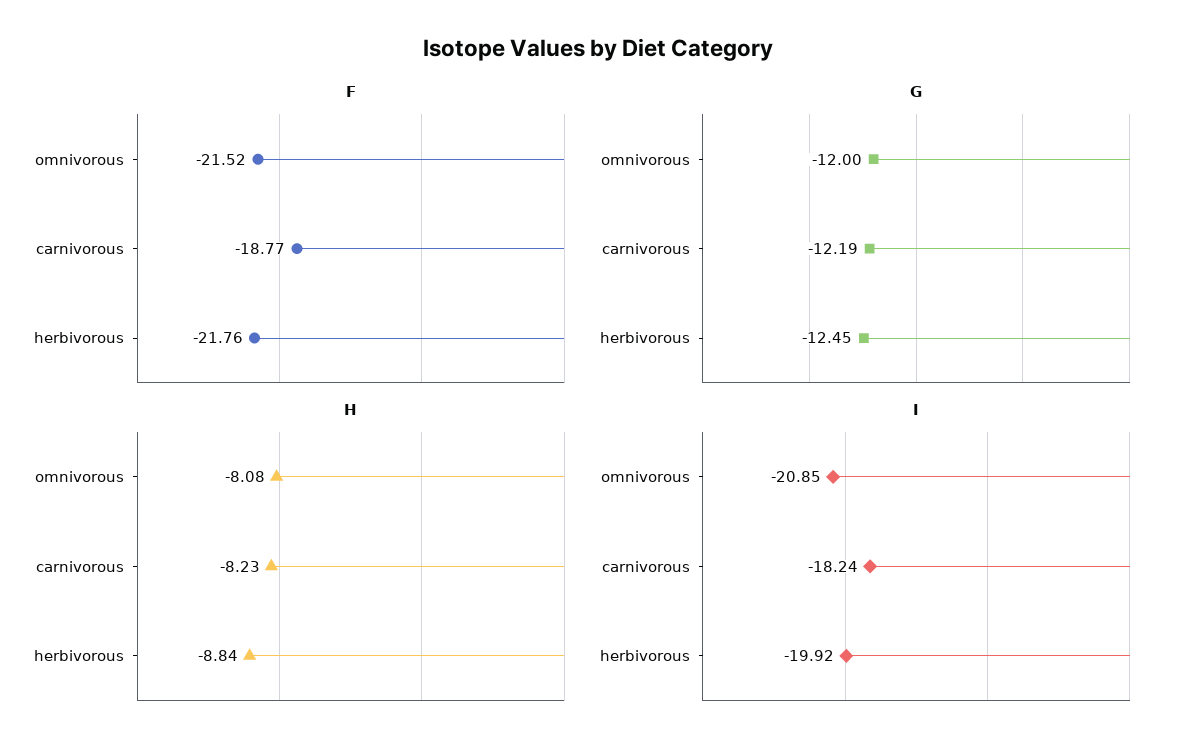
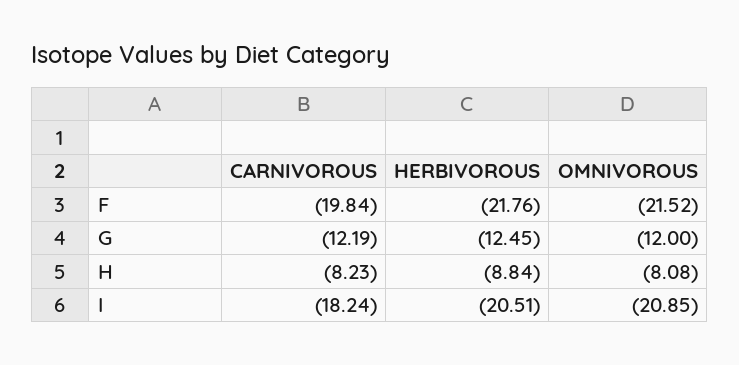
F, carnivorous: -18.77 -> -19.84
I, herbivorous: -19.92 -> -20.51

